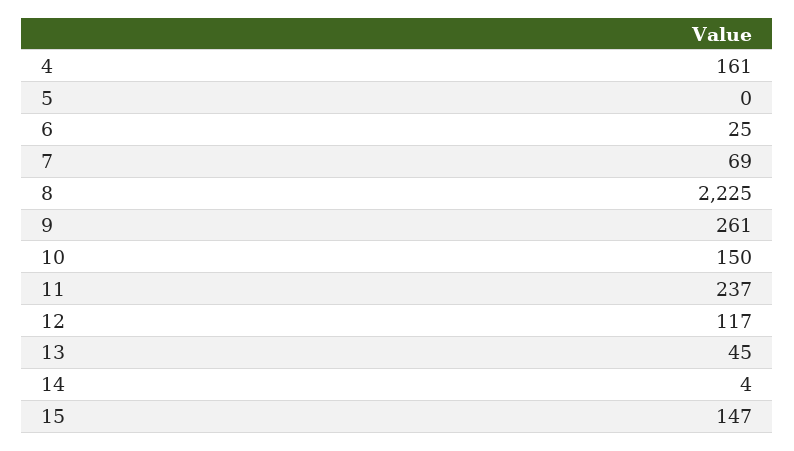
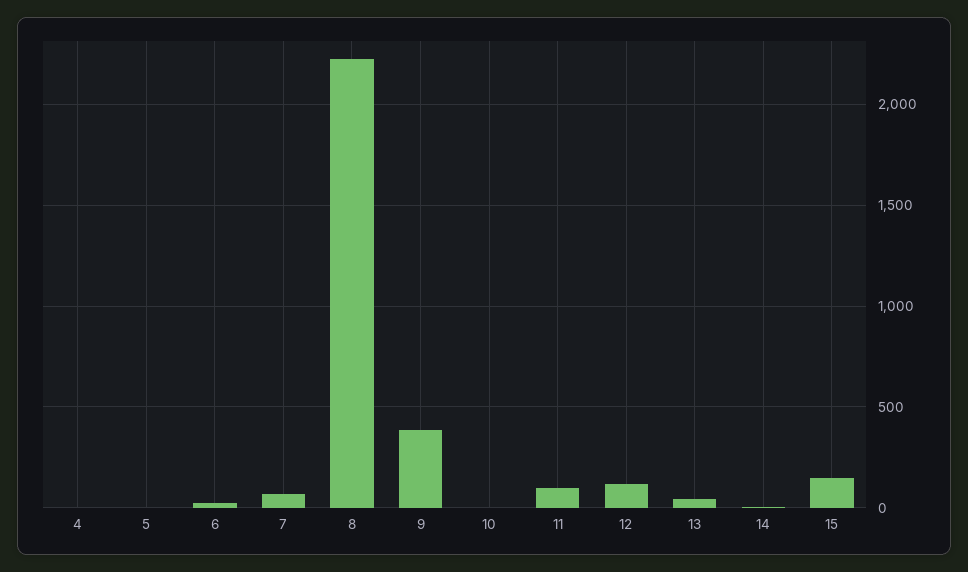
4: 161 -> 0
9: 261 -> 400
10: 150 -> 0
11: 237 -> 100

